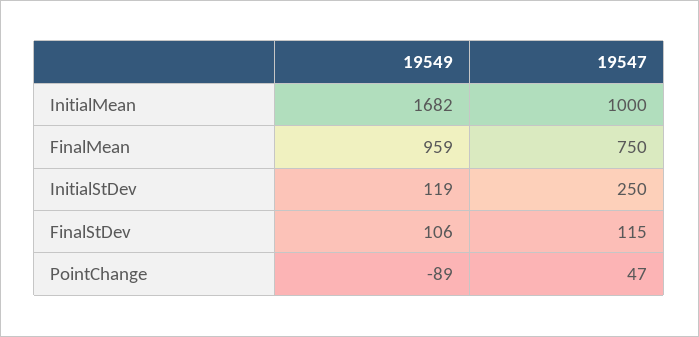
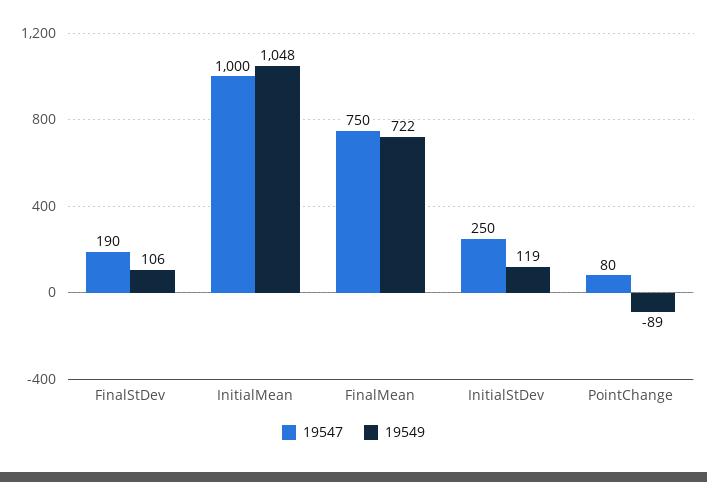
19549, InitialMean: 1682 -> 1048
19549, FinalMean: 959 -> 722
19547, FinalStDev: 115 -> 190
19547, PointChange: 47 -> 80

